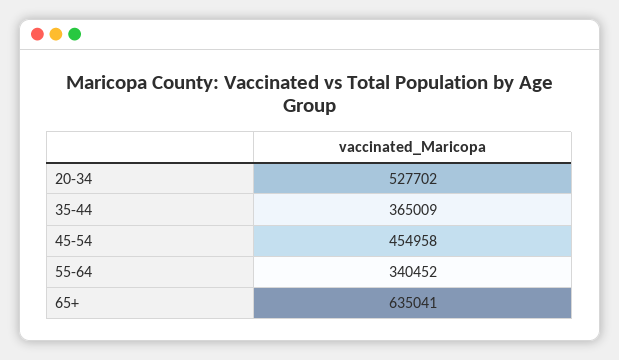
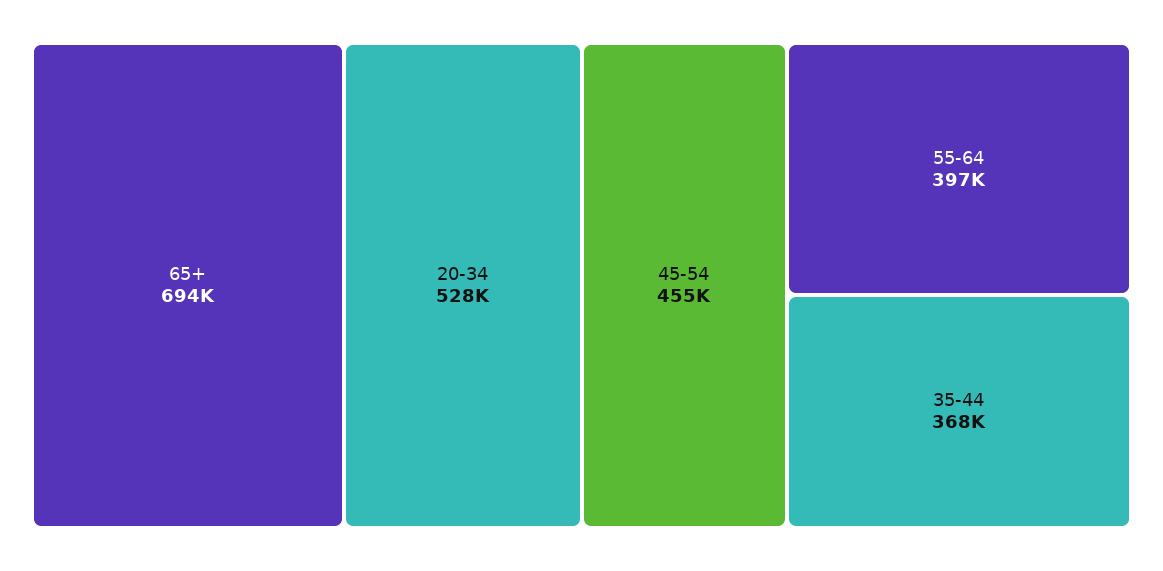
35-44: 365009 -> 368000
55-64: 340452 -> 397000
65+: 635041 -> 694000

